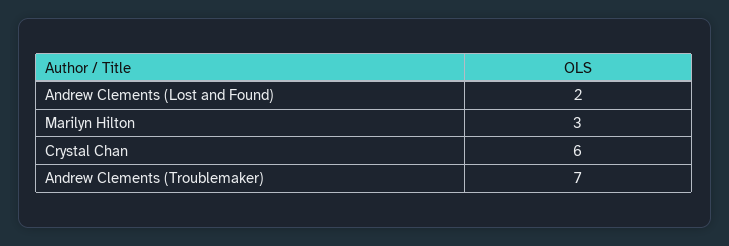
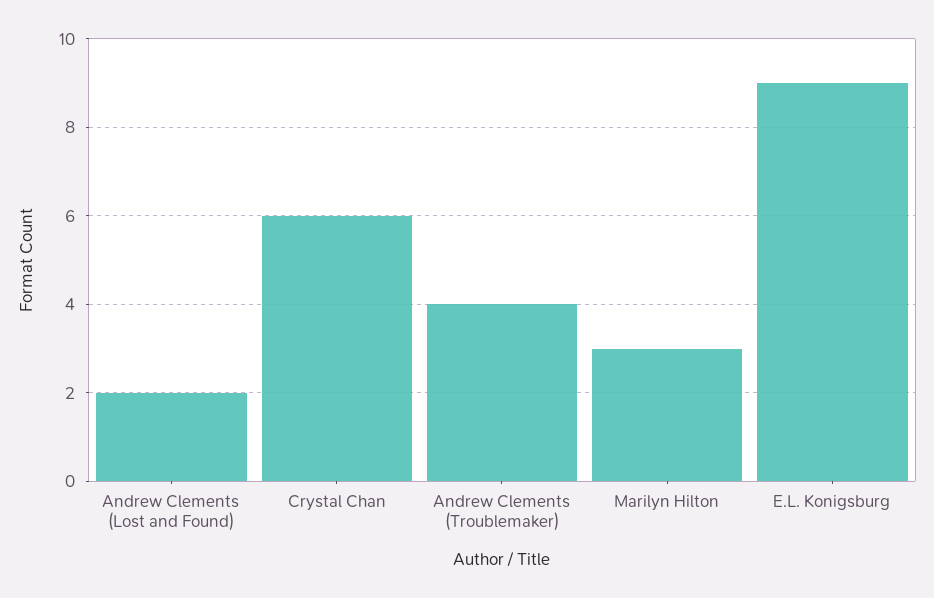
Andrew Clements (Troublemaker): 7 -> 4
E.L. Konigsburg: none -> 9

